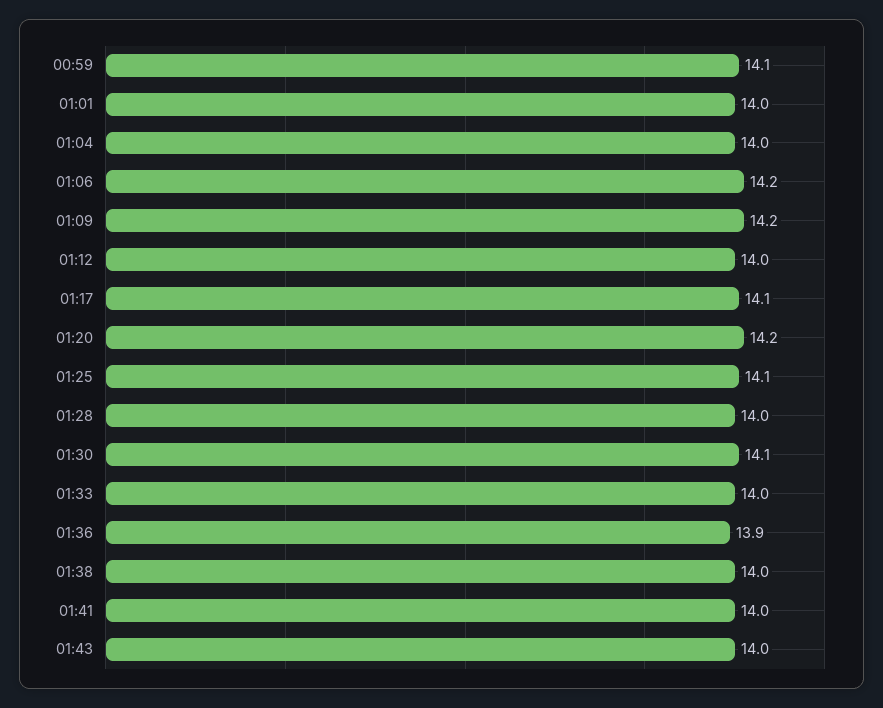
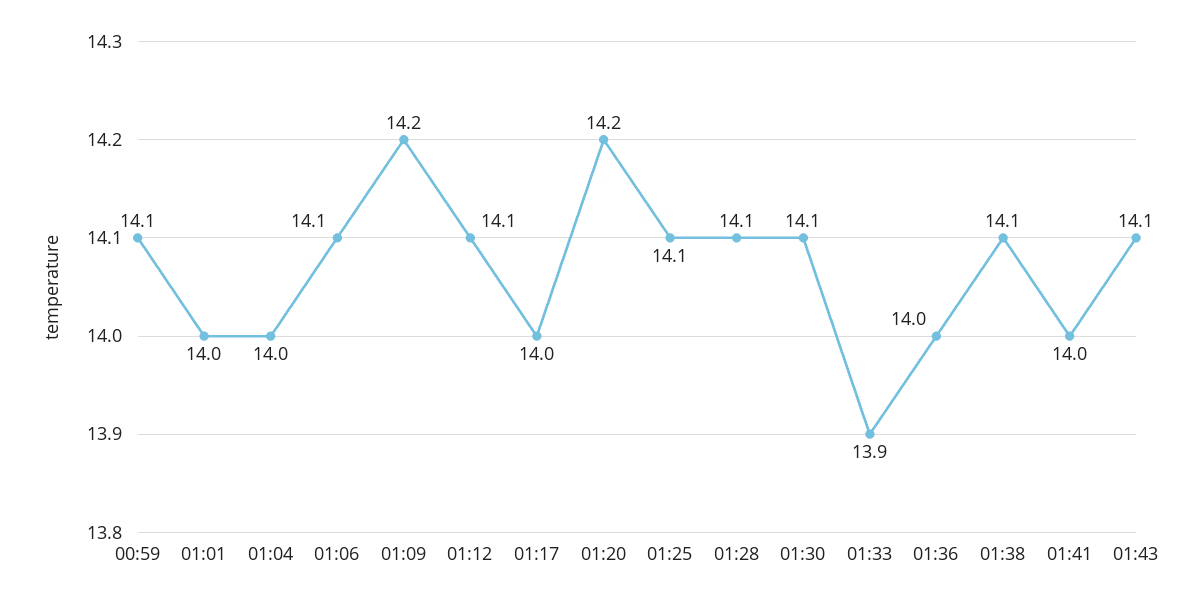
01:06: 14.2 -> 14.1
01:12: 14 -> 14.1
01:17: 14.1 -> 14
01:28: 14 -> 14.1
01:33: 14 -> 13.9
01:36: 13.9 -> 14
01:38: 14 -> 14.1
01:43: 14 -> 14.1

